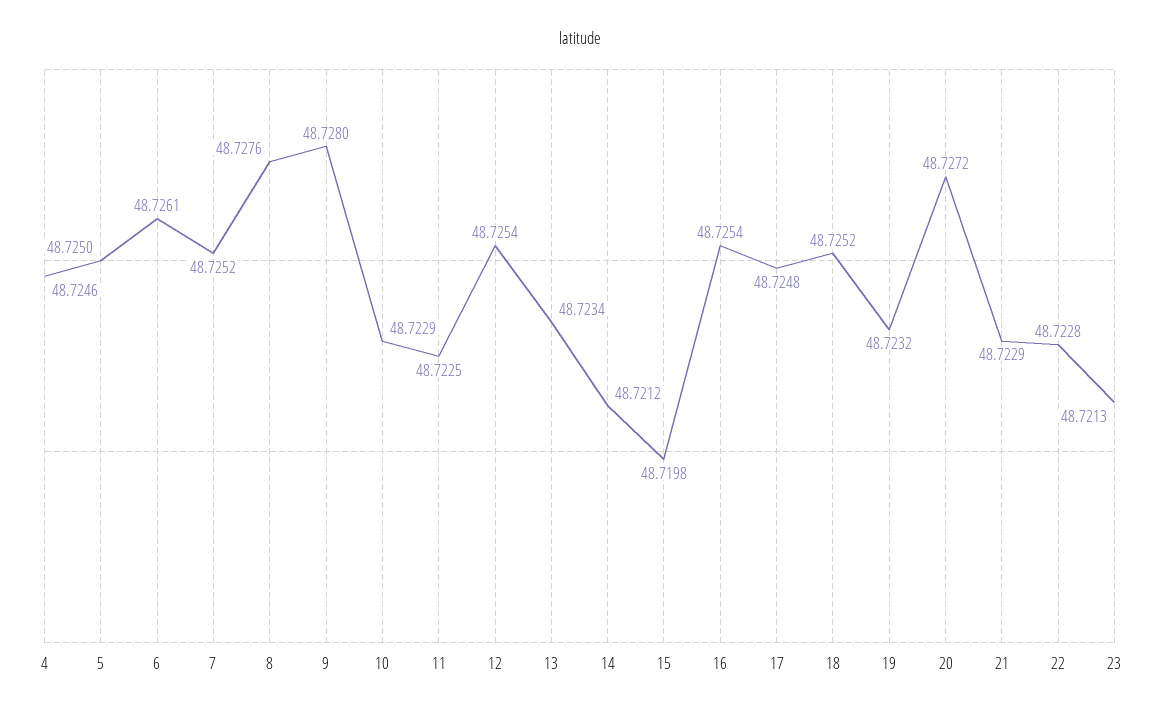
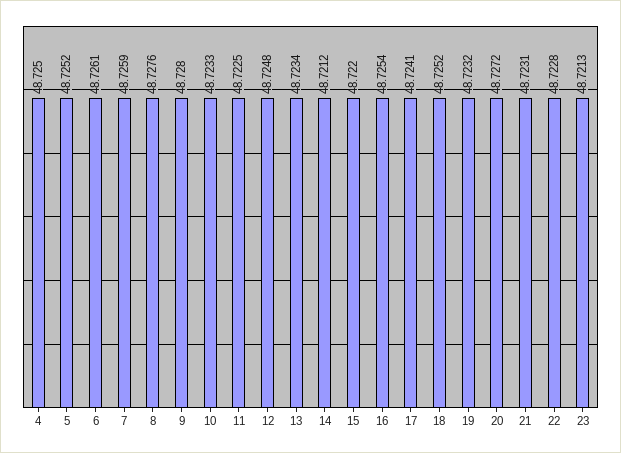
4: 48.7246 -> 48.725
5: 48.725 -> 48.7252
7: 48.7252 -> 48.7259
10: 48.7229 -> 48.7233
12: 48.7254 -> 48.7248
15: 48.7198 -> 48.722
17: 48.7248 -> 48.7241
21: 48.7229 -> 48.7231

